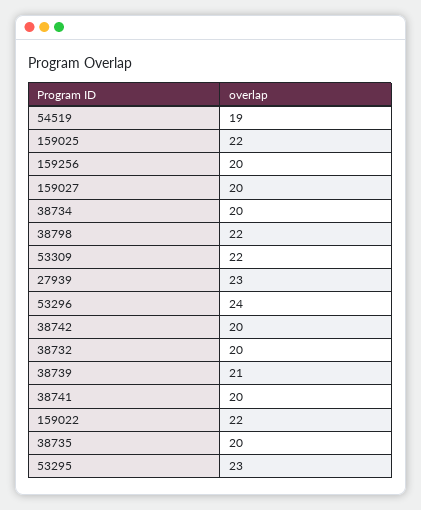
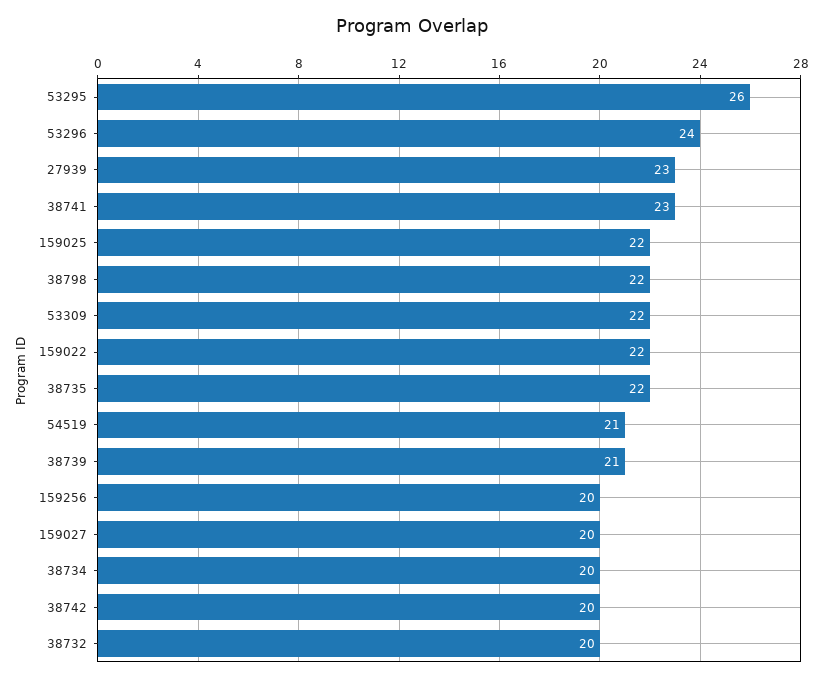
54519: 19 -> 21
38741: 20 -> 23
38735: 20 -> 22
53295: 23 -> 26

